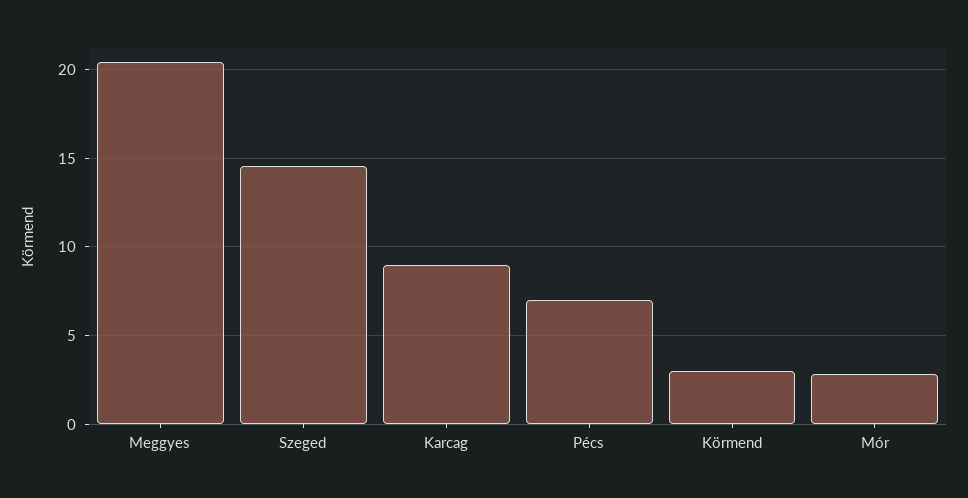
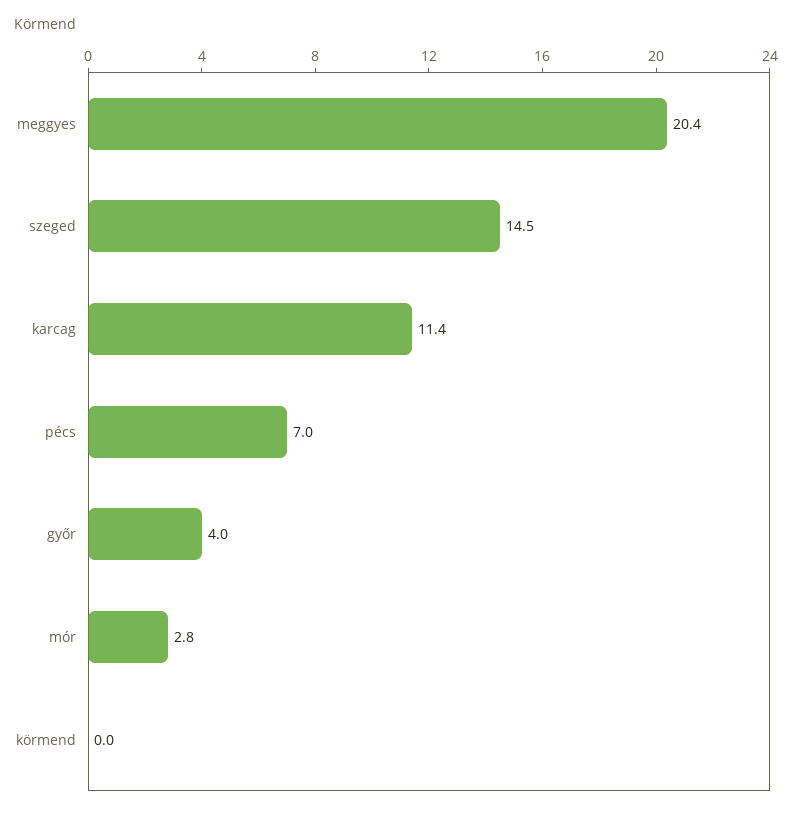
Karcag: 9 -> 11.4
Körmend: 3 -> 0
győr: none -> 4

